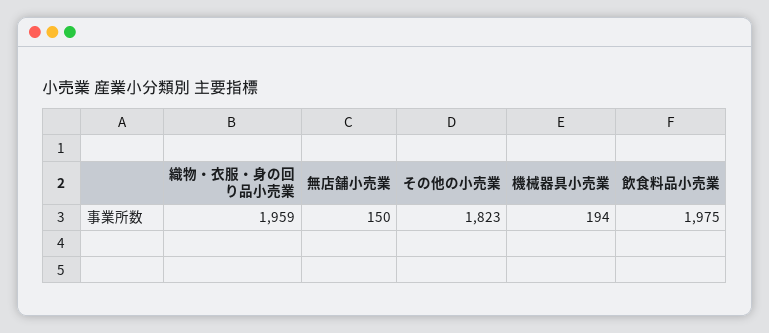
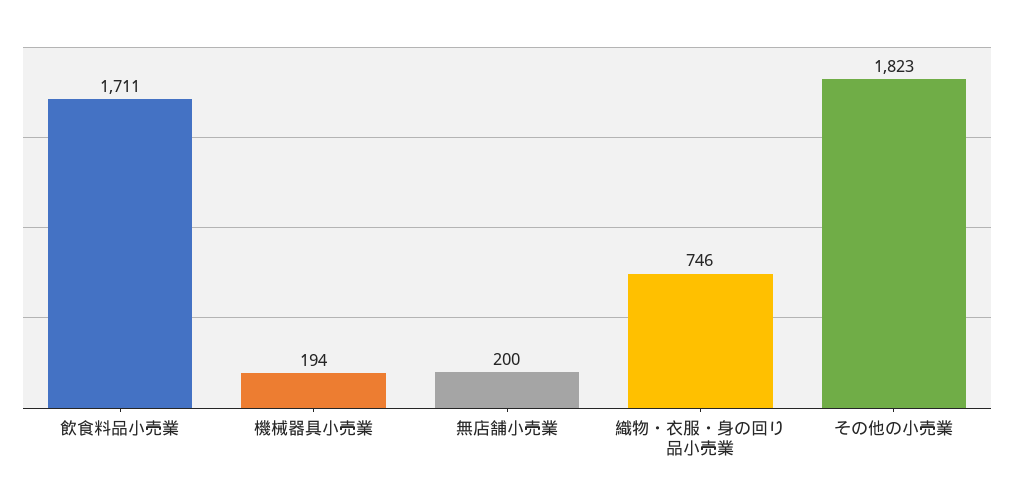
織物・衣服・身の回り品小売業: 1959 -> 746
無店舗小売業: 150 -> 200
飲食料品小売業: 1975 -> 1711

